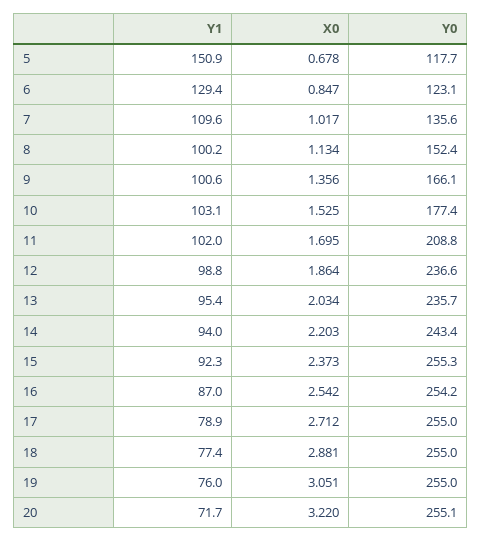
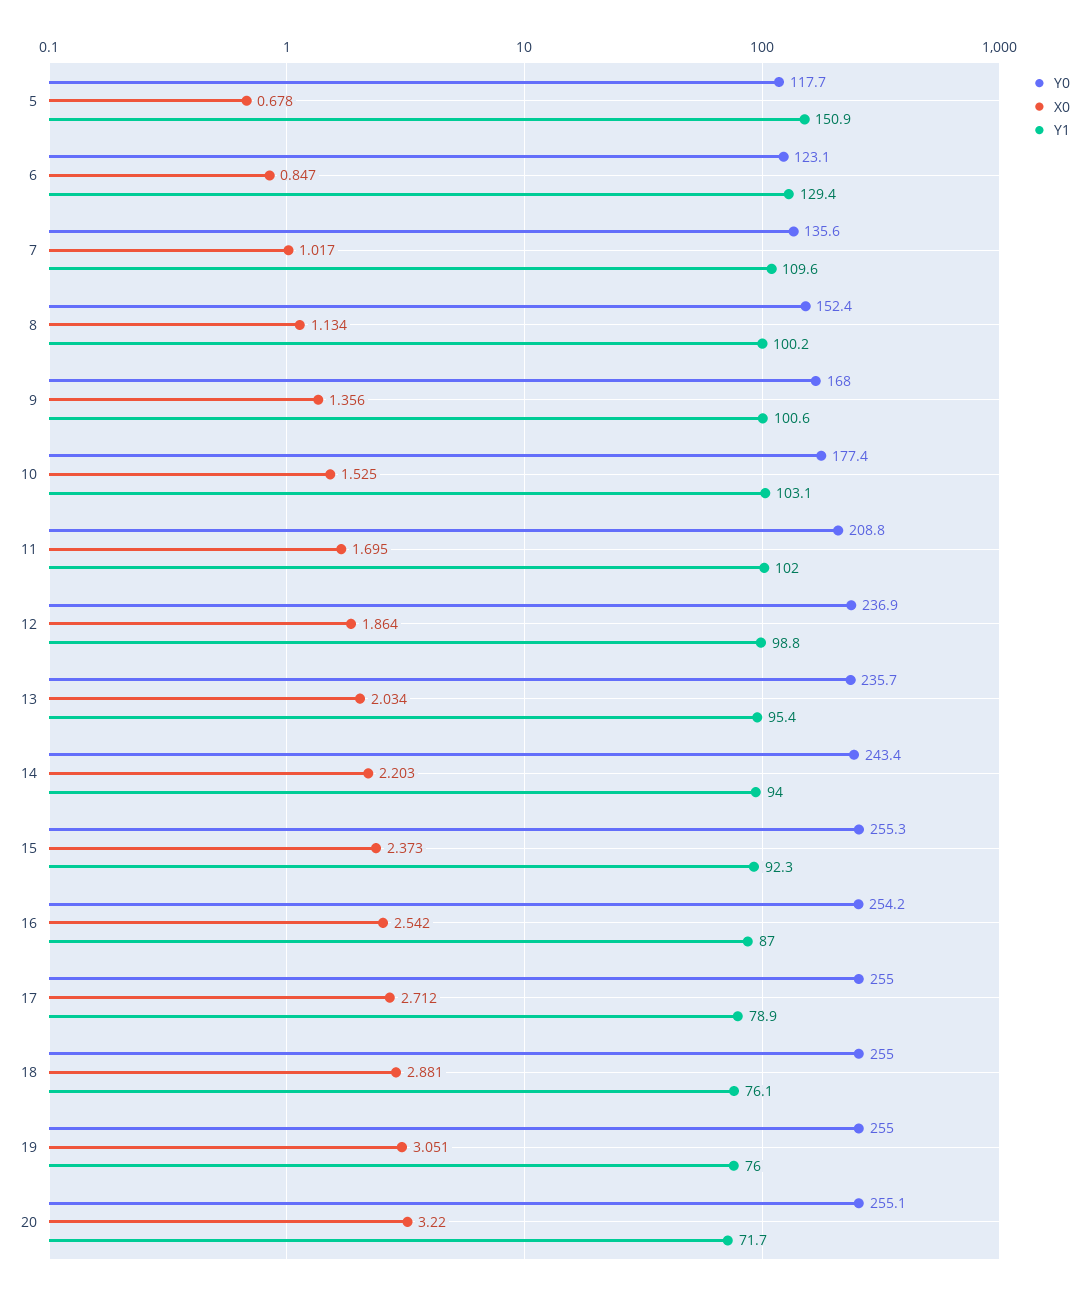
Y0, 9: 166.1 -> 168
Y0, 12: 236.6 -> 236.9
Y1, 18: 77.4 -> 76.1

